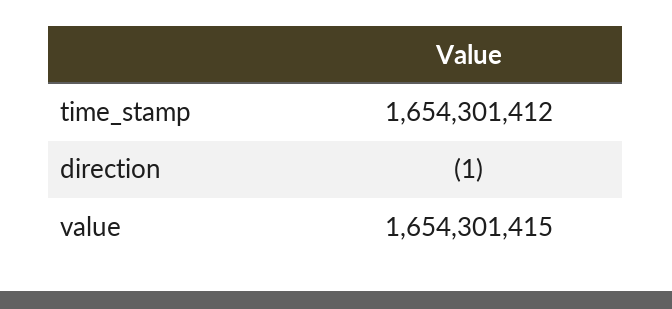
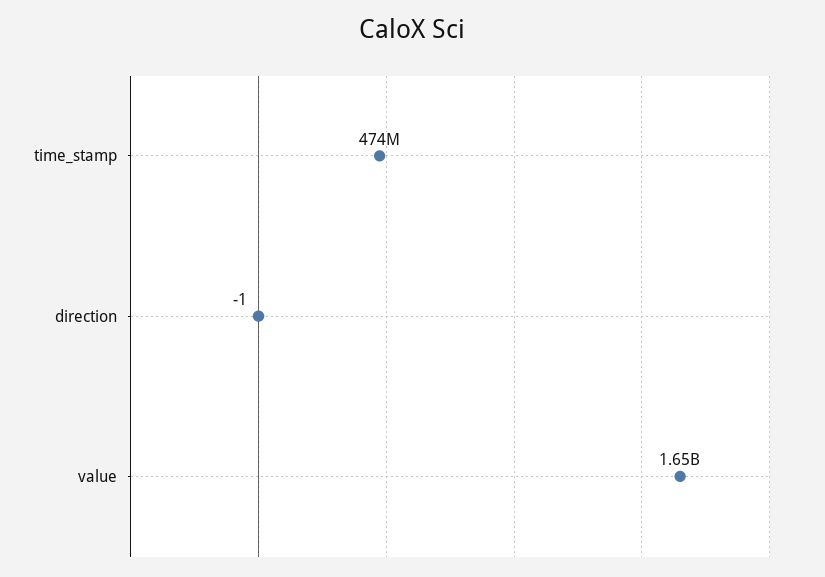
time_stamp: 1654301412 -> 474000000

